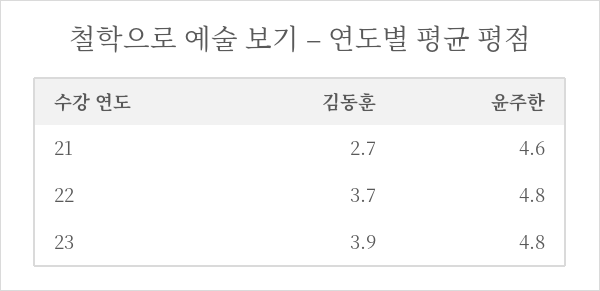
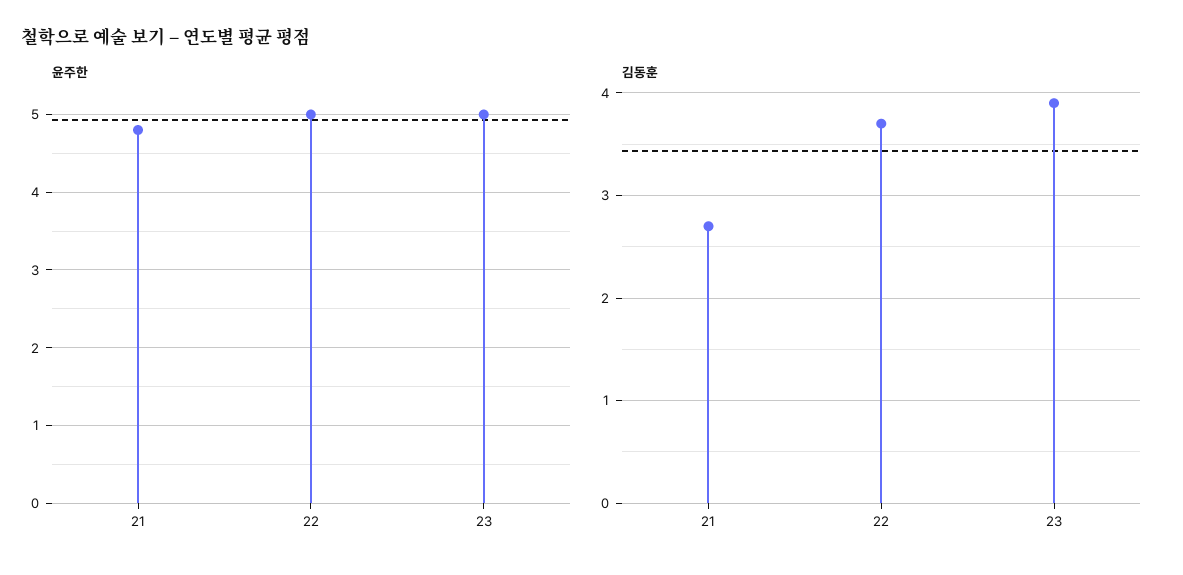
윤주한, 21: 4.6 -> 4.8
윤주한, 22: 4.8 -> 5
윤주한, 23: 4.8 -> 5

